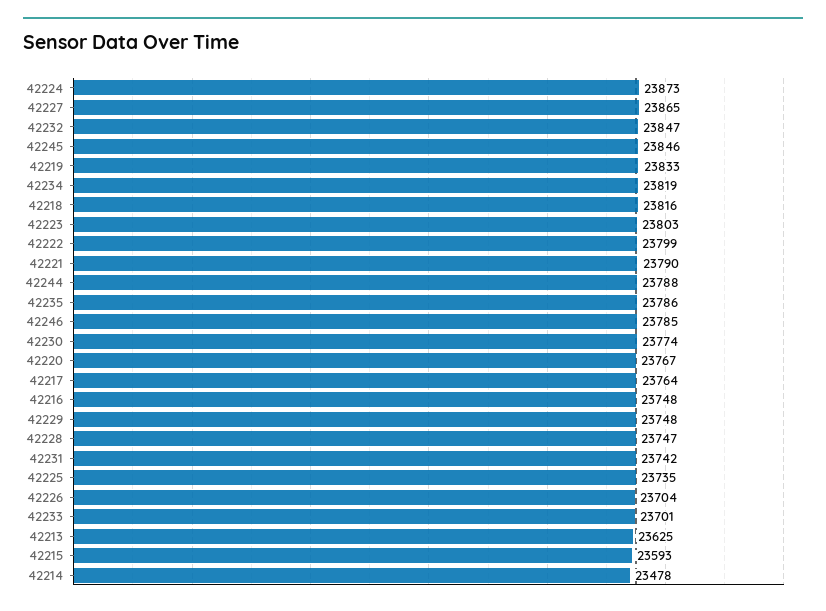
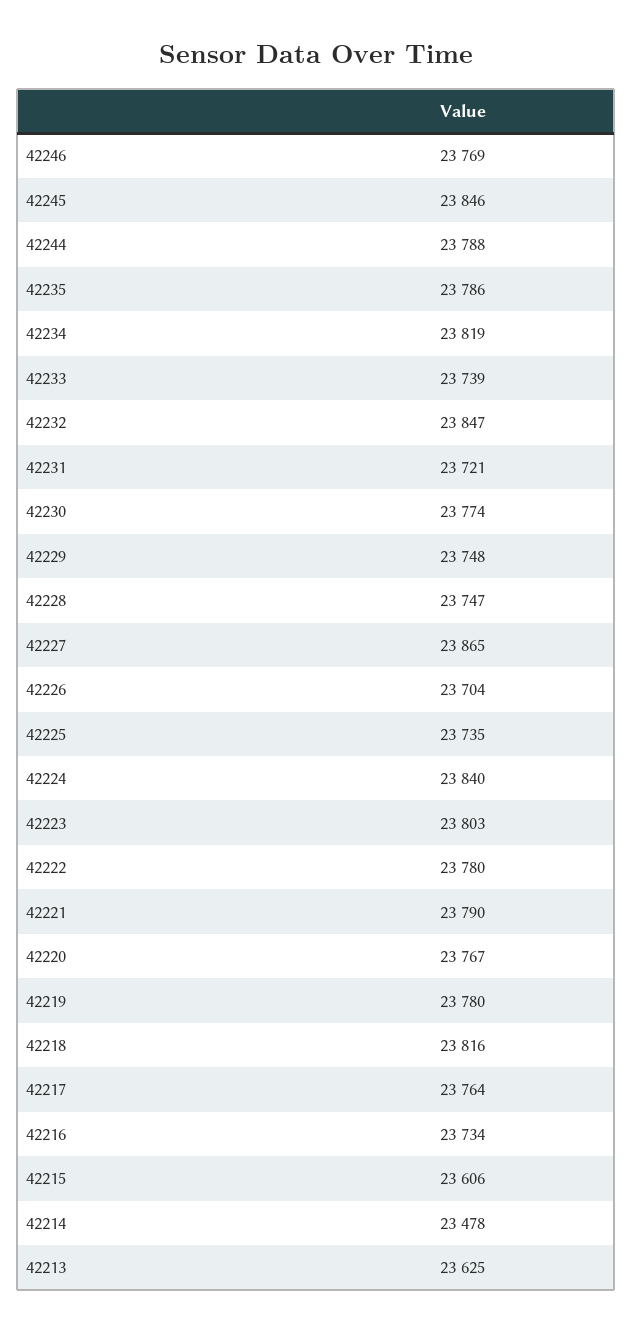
42224: 23873 -> 23840
42219: 23833 -> 23780
42222: 23799 -> 23780
42246: 23785 -> 23769
42216: 23748 -> 23734
42231: 23742 -> 23721
42233: 23701 -> 23739
42215: 23593 -> 23606

